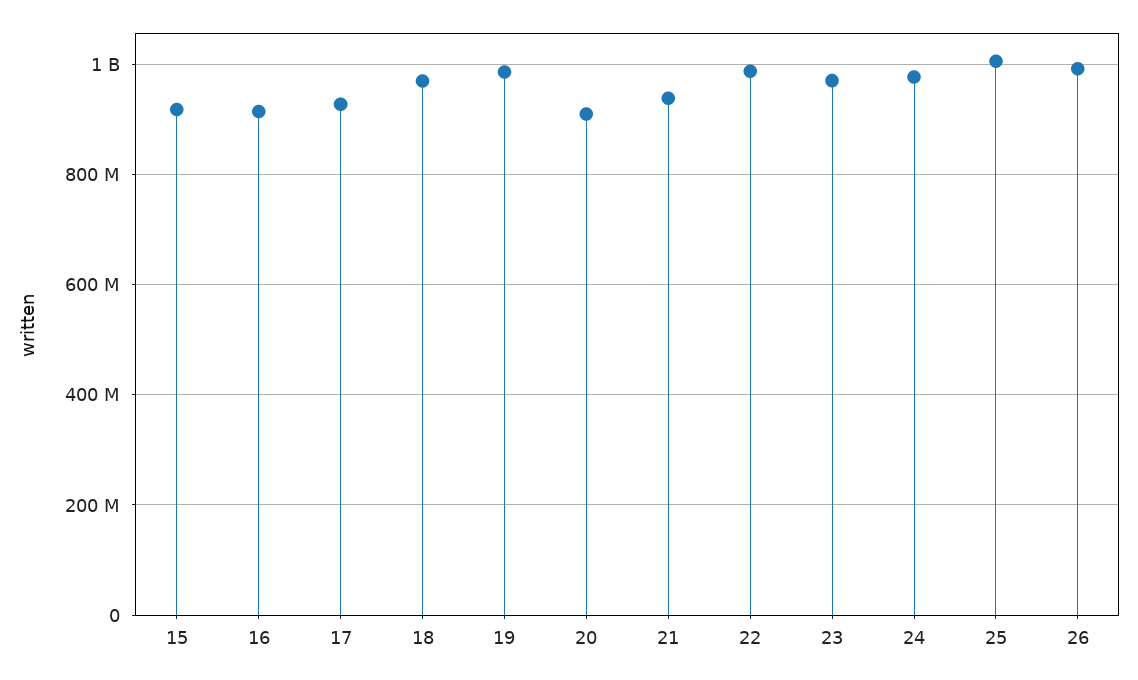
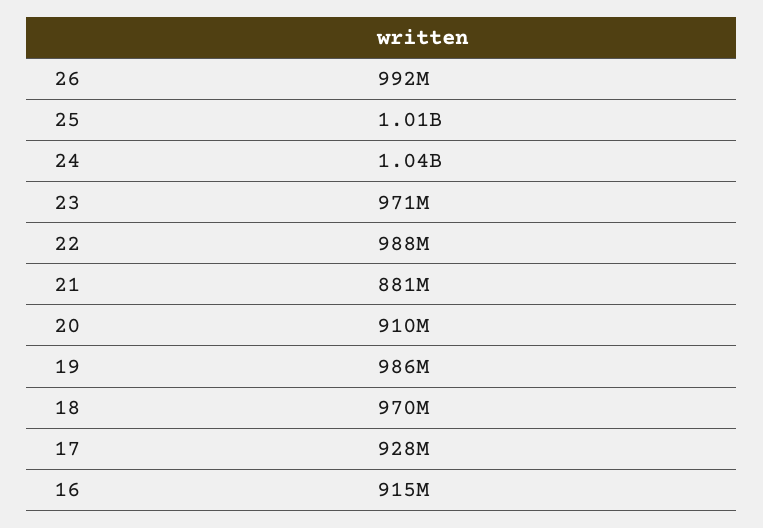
15: 920000000 -> none
21: 940000000 -> 881000000
24: 980000000 -> 1040000000

